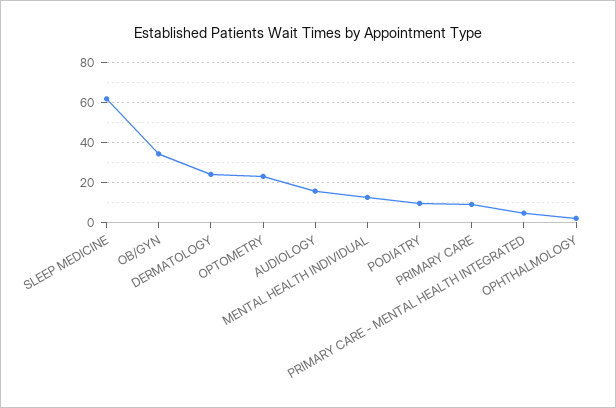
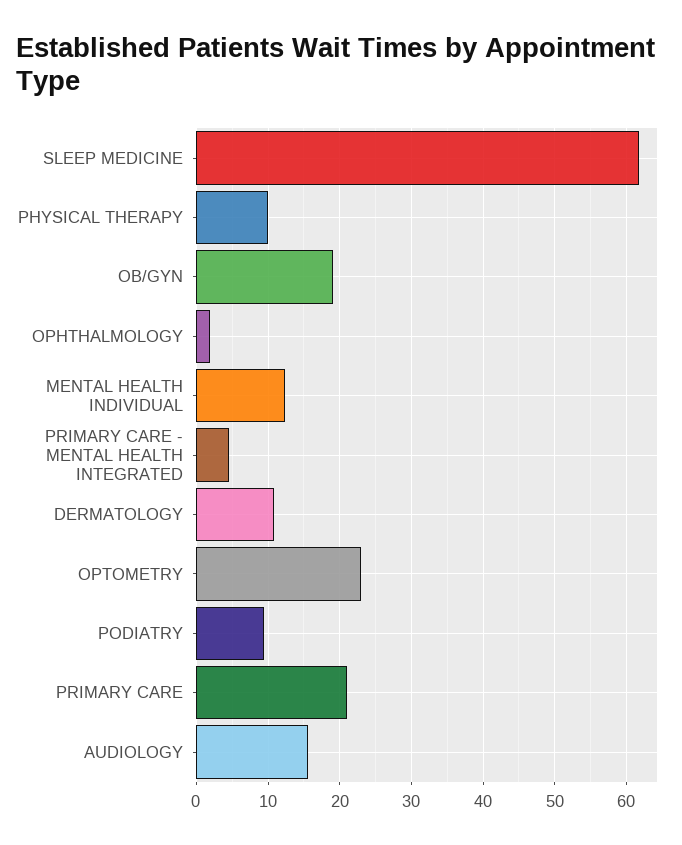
OB/GYN: 35 -> 19
DERMATOLOGY: 25 -> 11
PRIMARY CARE: 10 -> 21
PHYSICAL THERAPY: none -> 10

